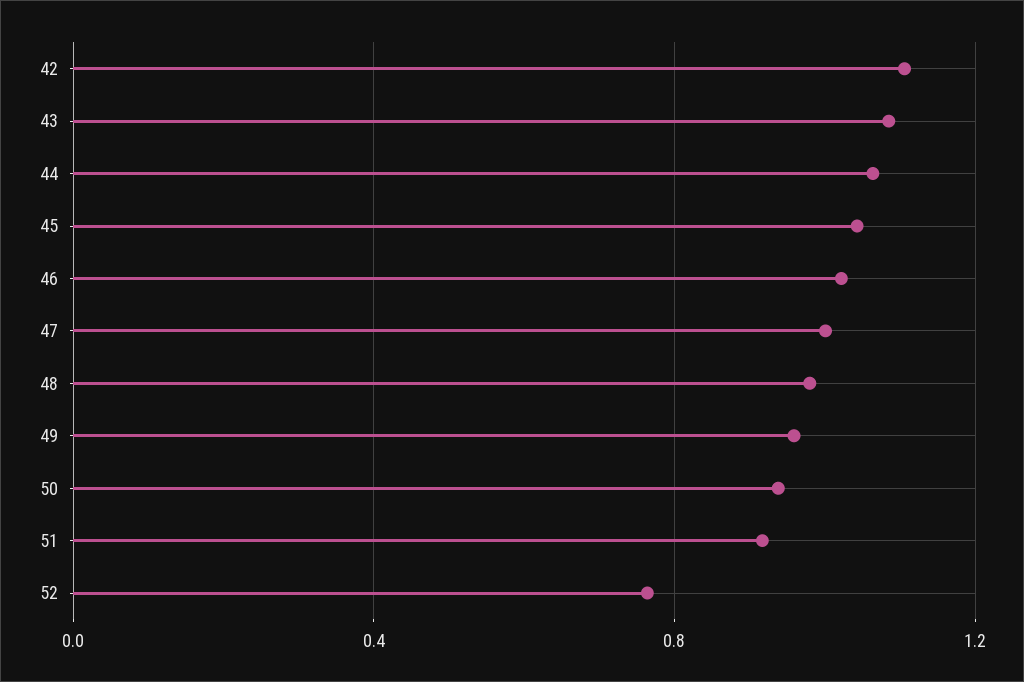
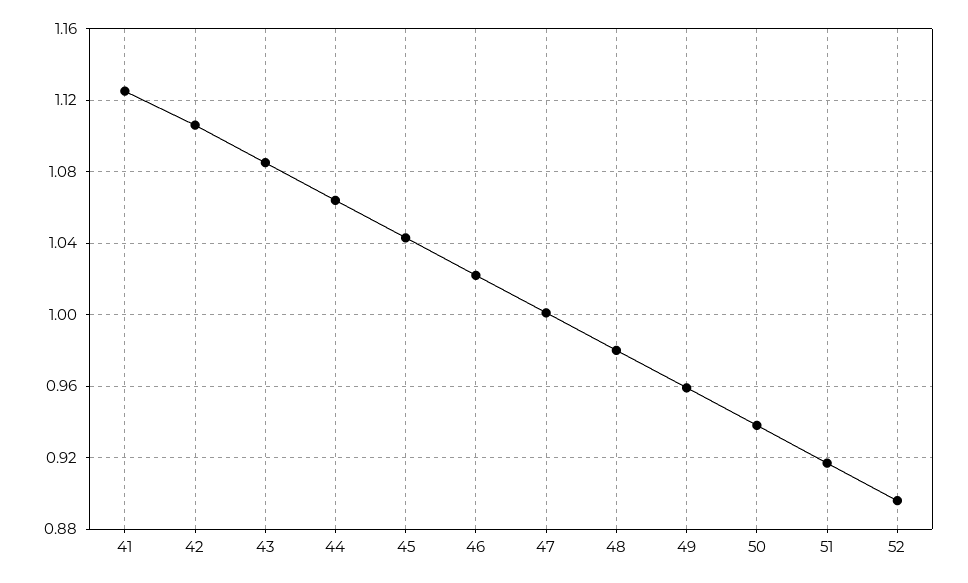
52: 0.75 -> 0.895
41: none -> 1.125

